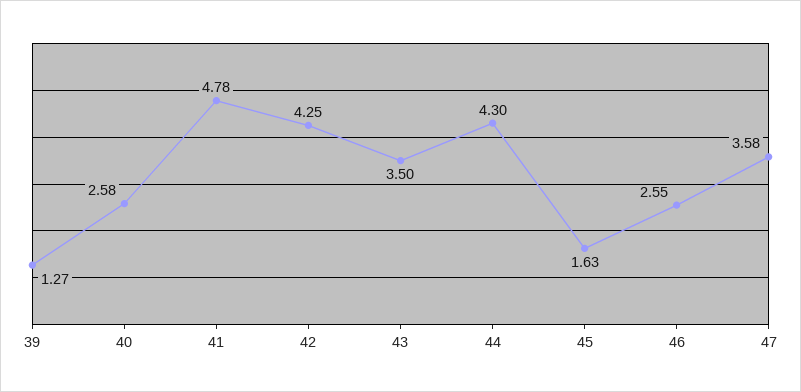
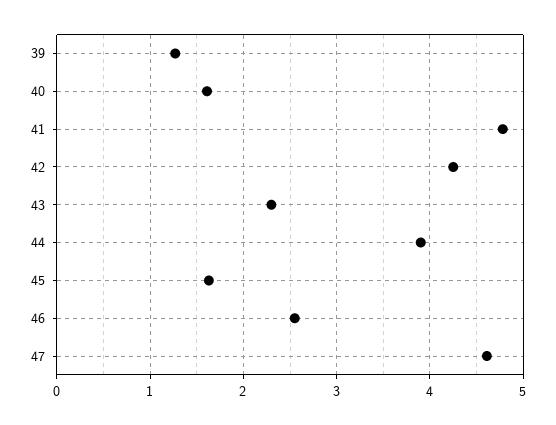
40: 2.58 -> 1.6
43: 3.5 -> 2.3
44: 4.3 -> 3.9
47: 3.58 -> 4.6

